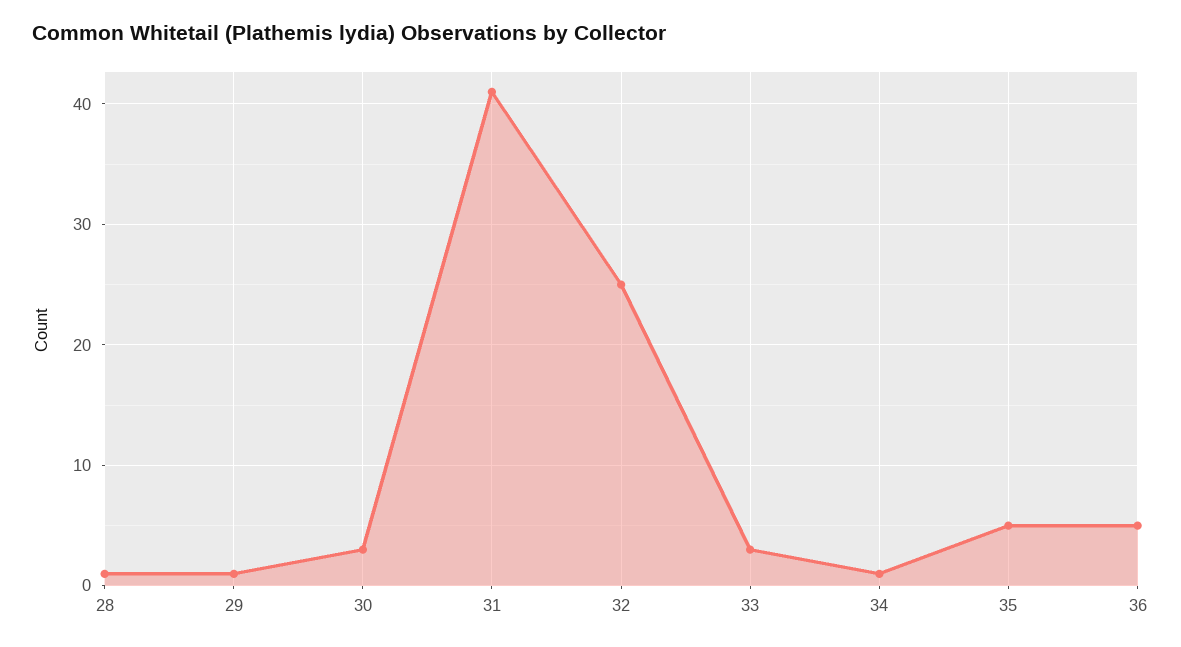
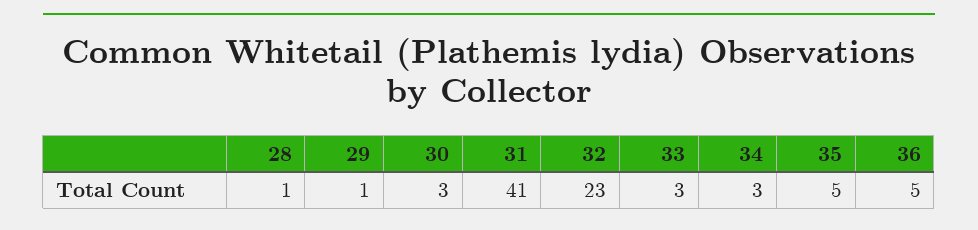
32: 25 -> 23
34: 1 -> 3

